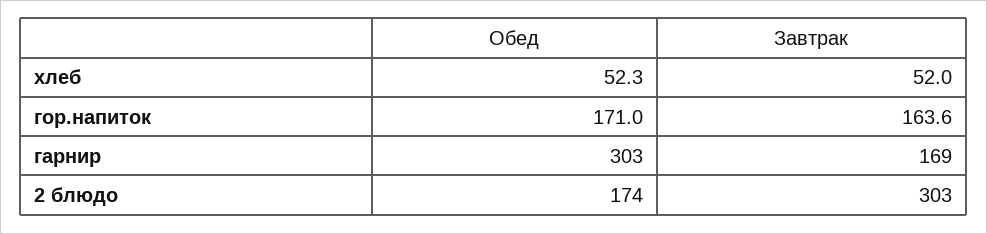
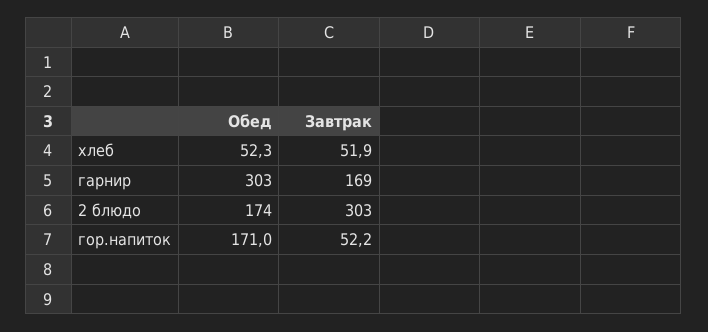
Завтрак, хлеб: 52 -> 51.9
Завтрак, гор.напиток: 163.6 -> 52.2

